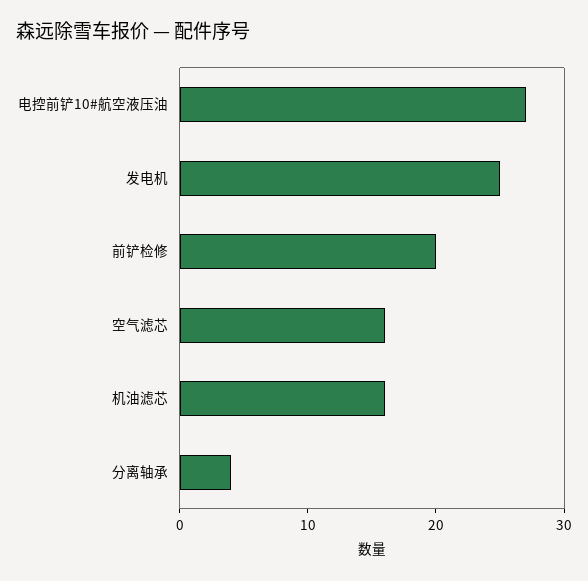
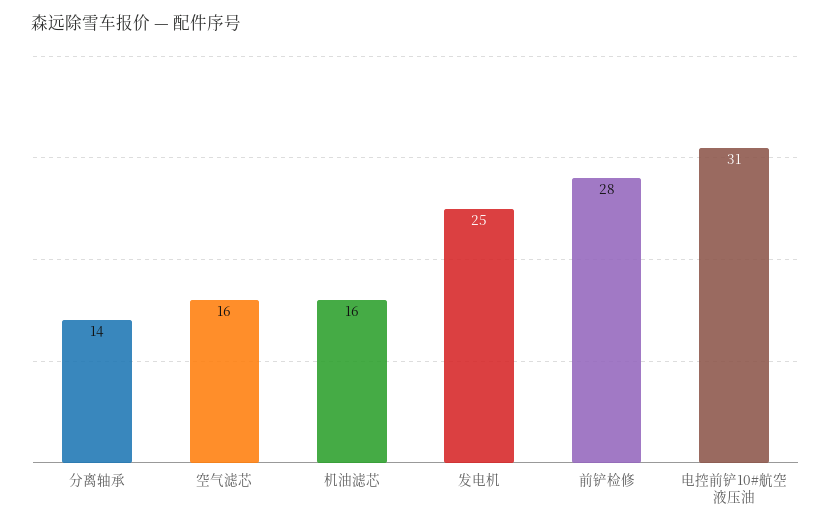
电控前铲10#航空液压油: 27 -> 31
前铲检修: 20 -> 28
分离轴承: 4 -> 14

